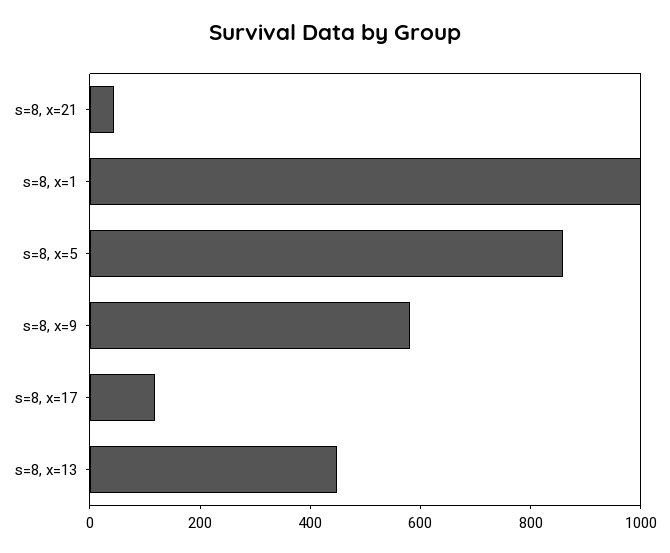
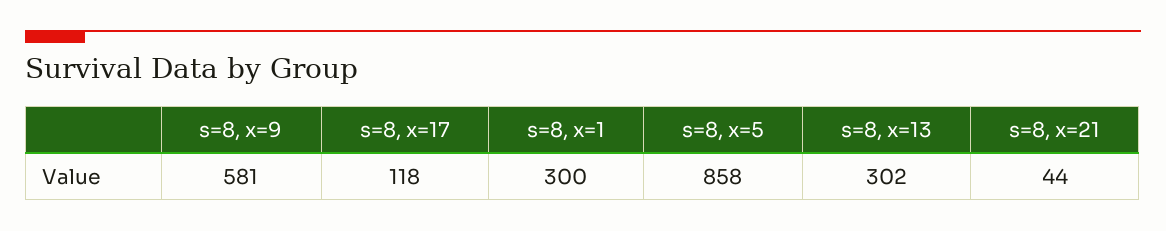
s=8, x=1: 1000 -> 300
s=8, x=13: 450 -> 302

